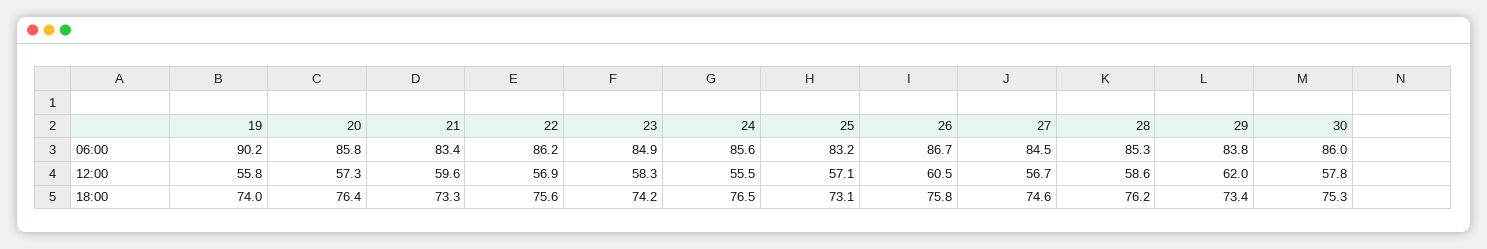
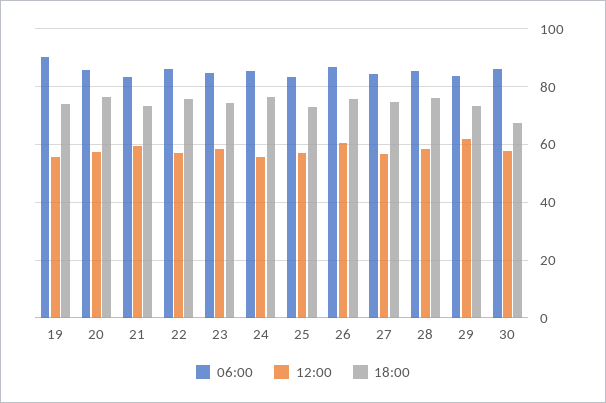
18:00, 30: 75.3 -> 67.5

